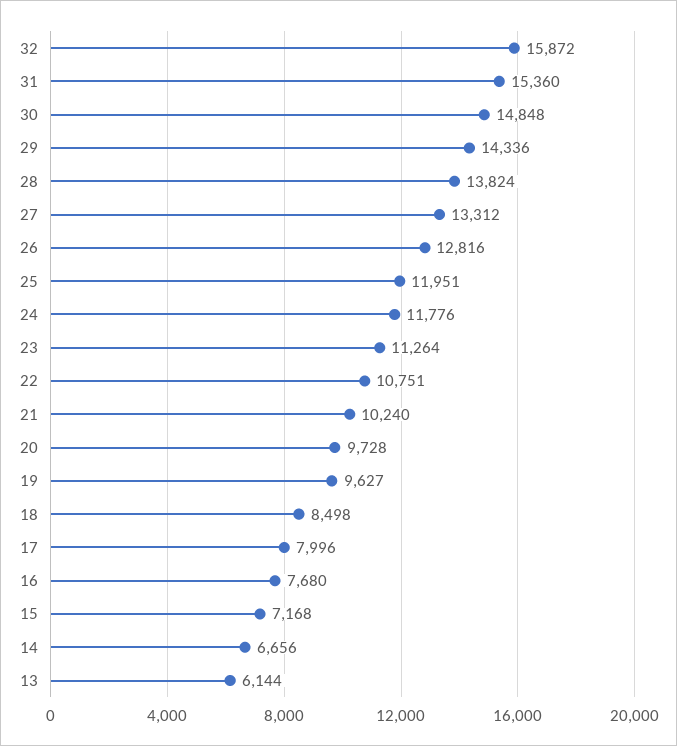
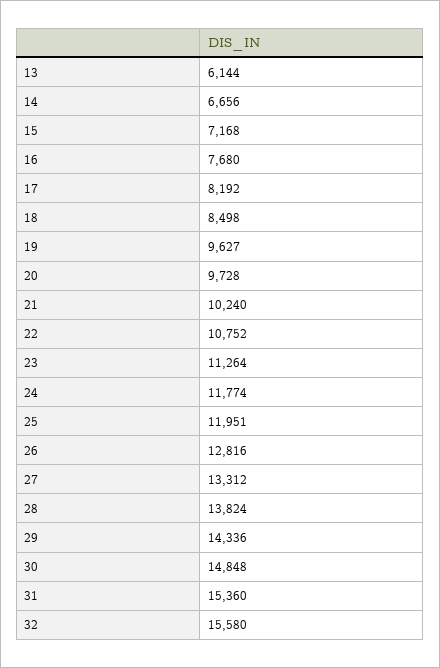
32: 15872 -> 15580
24: 11776 -> 11774
22: 10751 -> 10752
17: 7996 -> 8192

